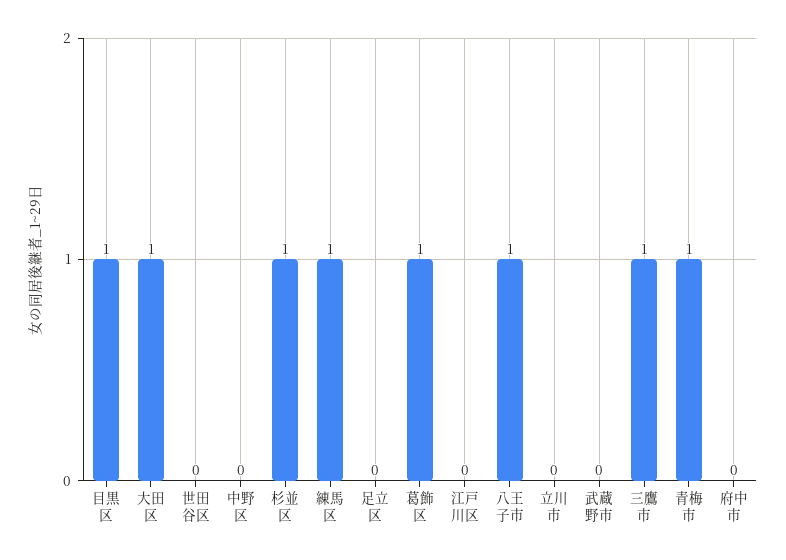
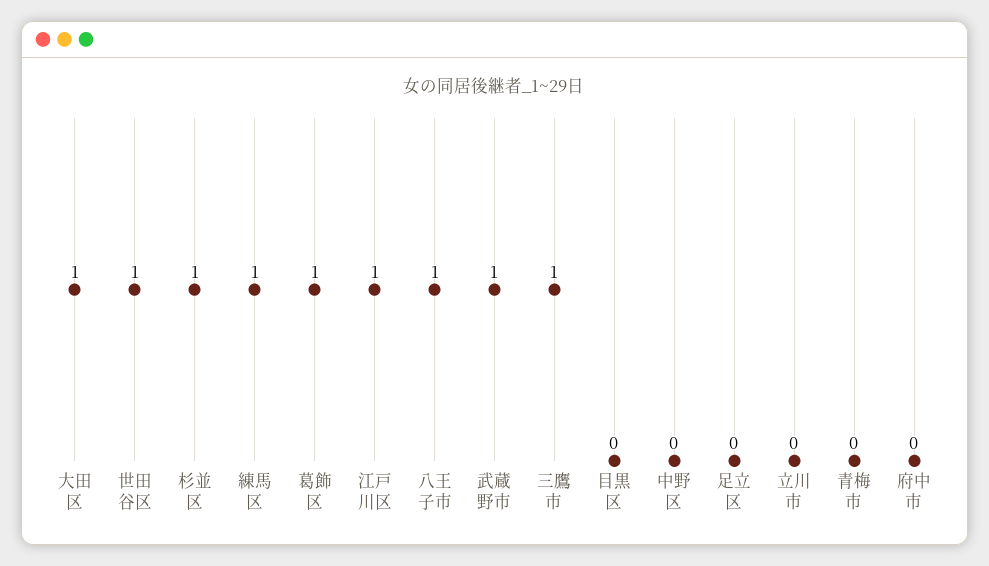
目黒区: 1 -> 0
世田谷区: 0 -> 1
江戸川区: 0 -> 1
武蔵野市: 0 -> 1
青梅市: 1 -> 0

